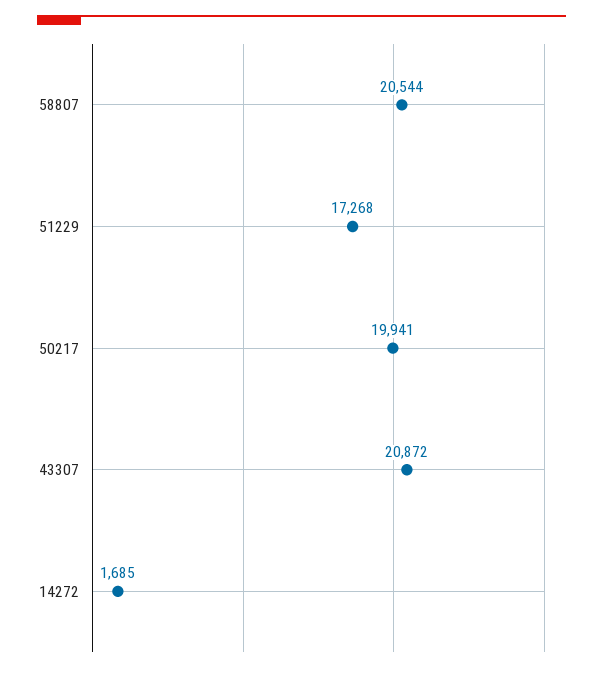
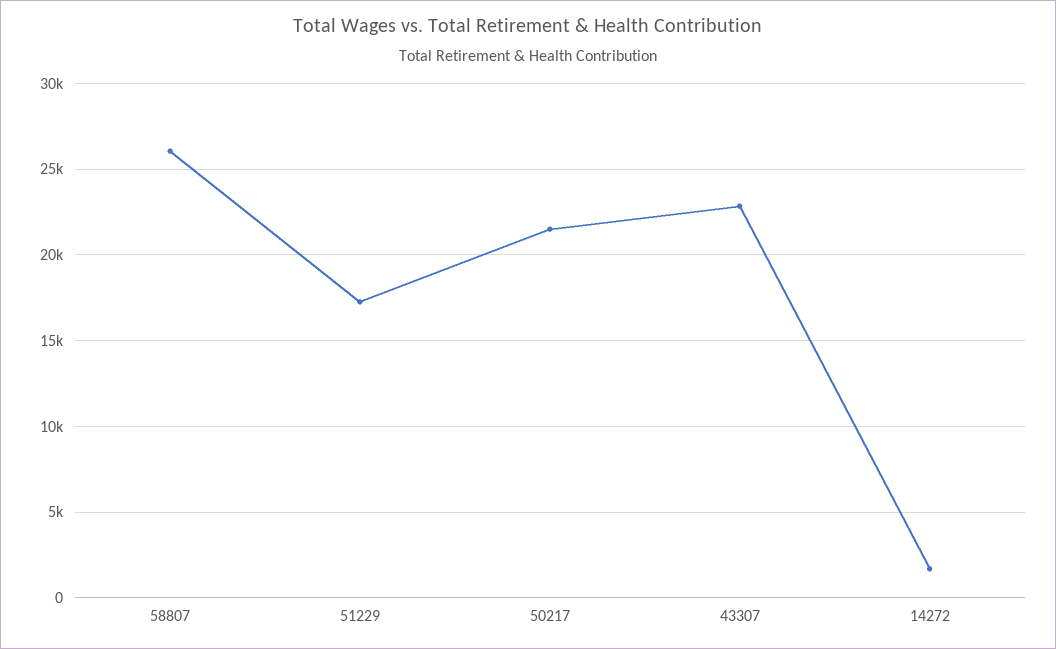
58807: 20544 -> 26000
50217: 19941 -> 21500
43307: 20872 -> 23000

